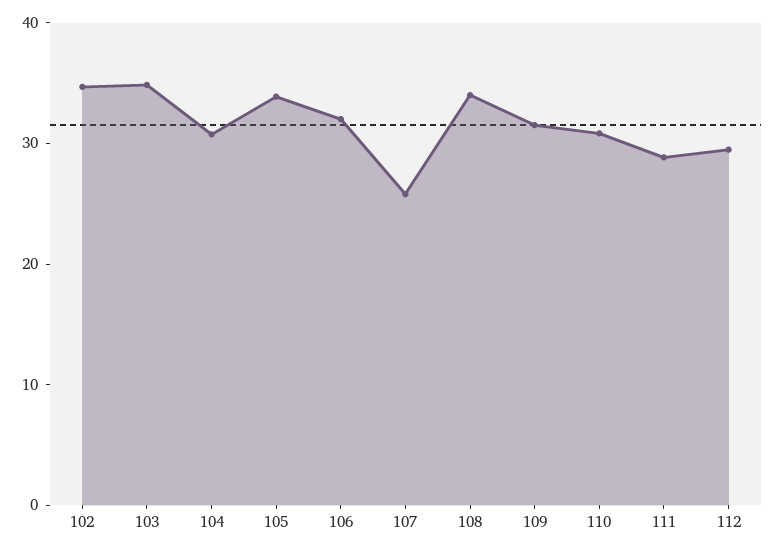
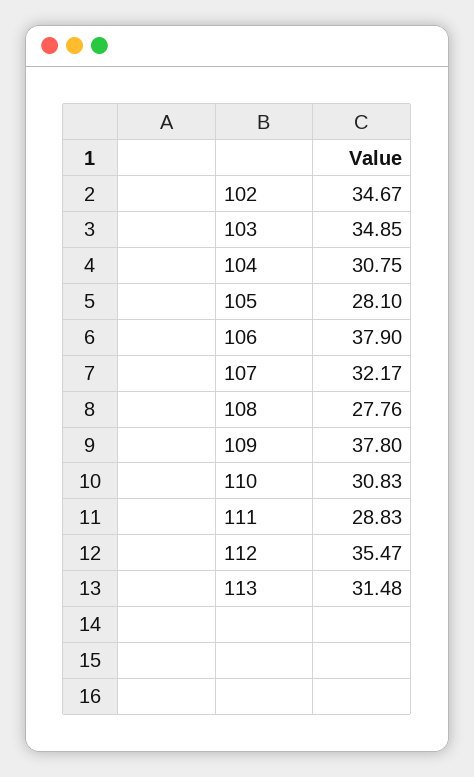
105: 34 -> 28.1
106: 32 -> 37.9
107: 26 -> 32.17
108: 34 -> 27.76
109: 32 -> 37.8
112: 30 -> 35.47
113: none -> 31.48

